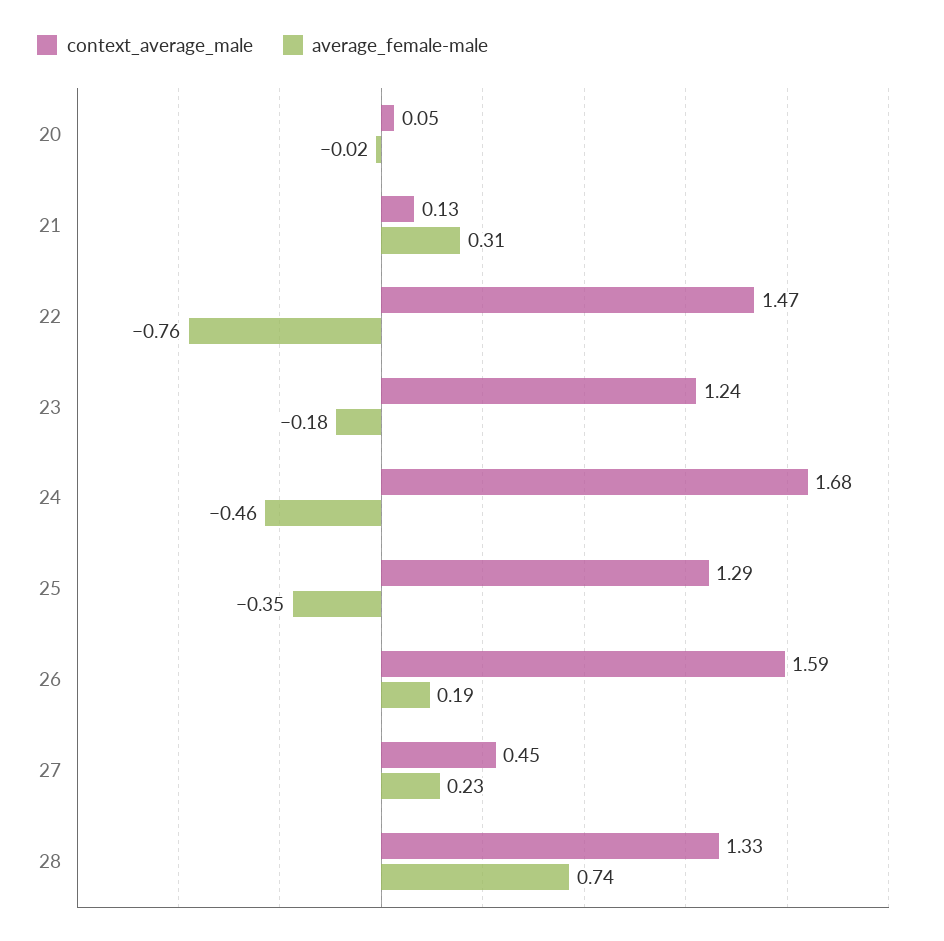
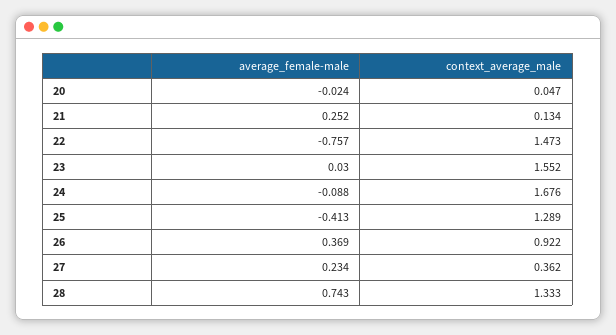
average_female-male, 21: 0.31 -> 0.252
context_average_male, 23: 1.24 -> 1.552
average_female-male, 23: -0.18 -> 0.03
average_female-male, 24: -0.46 -> -0.088
average_female-male, 25: -0.35 -> -0.413
context_average_male, 26: 1.59 -> 0.922
average_female-male, 26: 0.19 -> 0.369
context_average_male, 27: 0.45 -> 0.362

